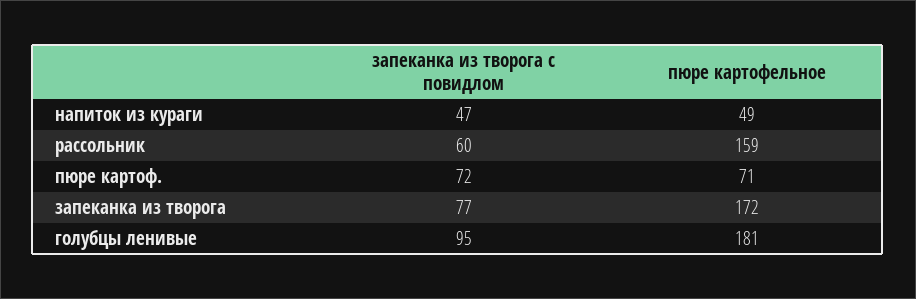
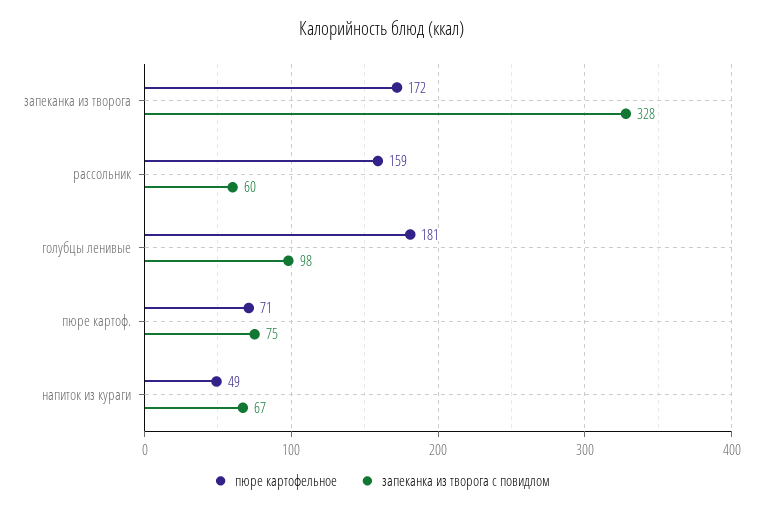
запеканка из творога с повидлом, напиток из кураги: 47 -> 67
запеканка из творога с повидлом, пюре картоф.: 72 -> 75
запеканка из творога с повидлом, запеканка из творога: 77 -> 328
запеканка из творога с повидлом, голубцы ленивые: 95 -> 98

